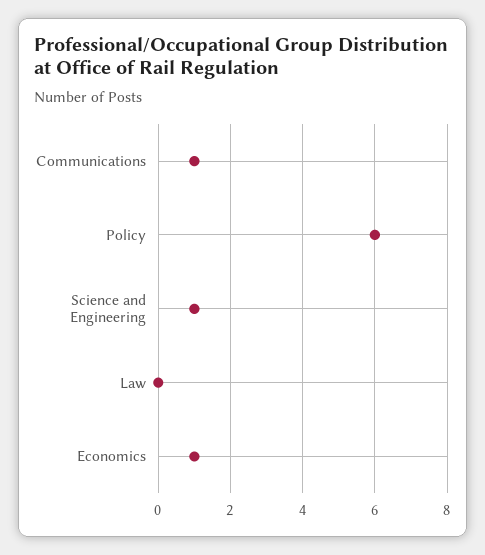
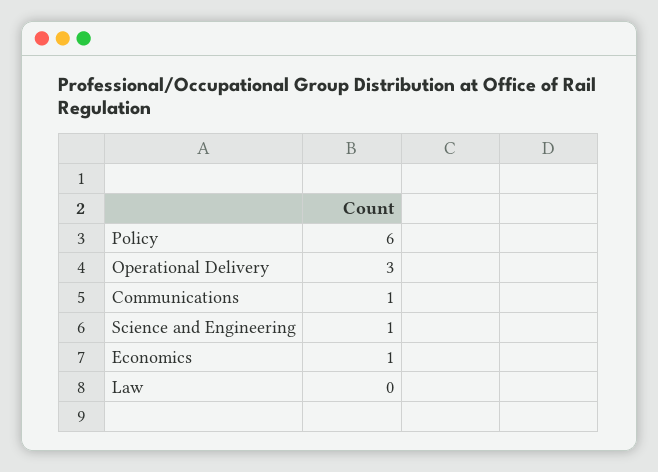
Operational Delivery: none -> 3

